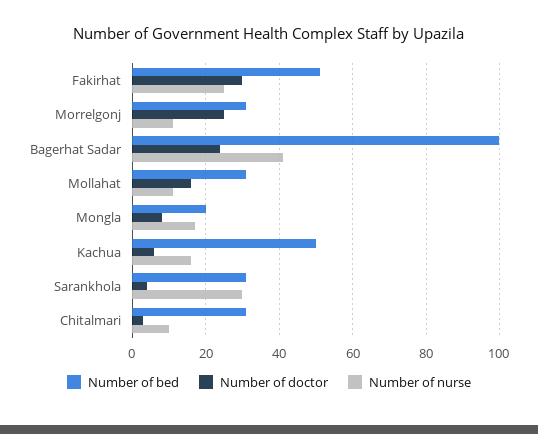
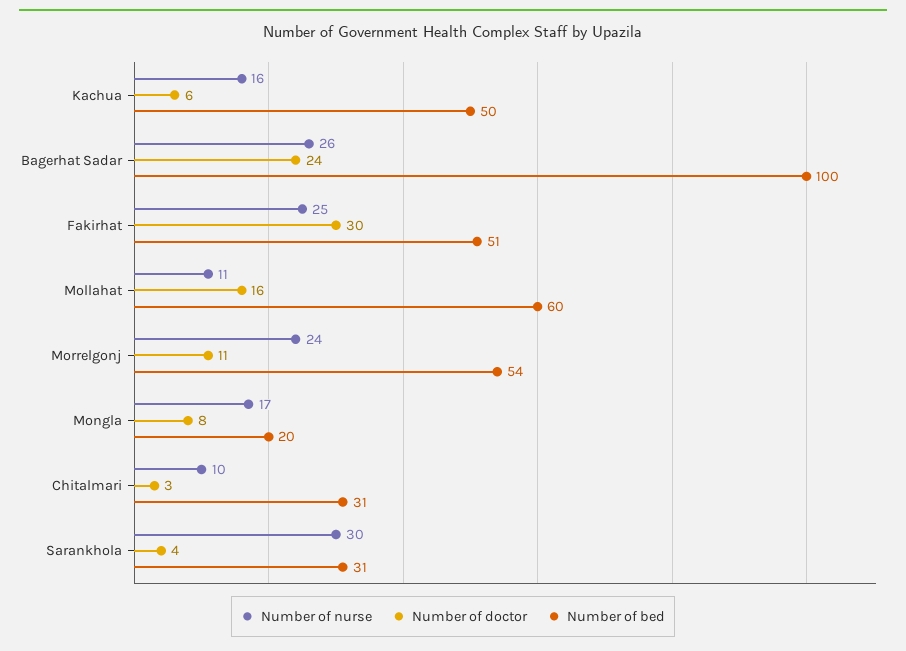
Number of bed, Morrelgonj: 30 -> 54
Number of doctor, Morrelgonj: 25 -> 11
Number of nurse, Morrelgonj: 10 -> 24
Number of nurse, Bagerhat Sadar: 40 -> 26
Number of bed, Mollahat: 30 -> 60

